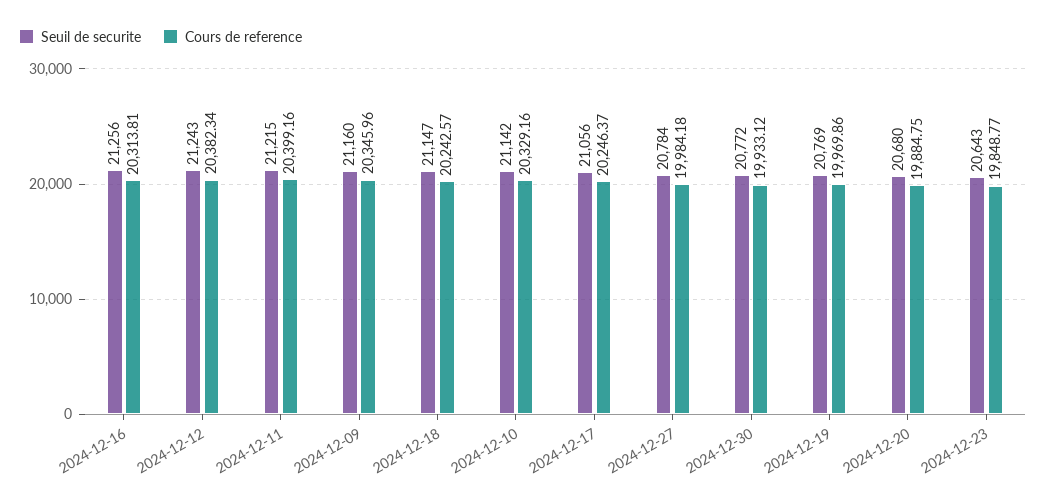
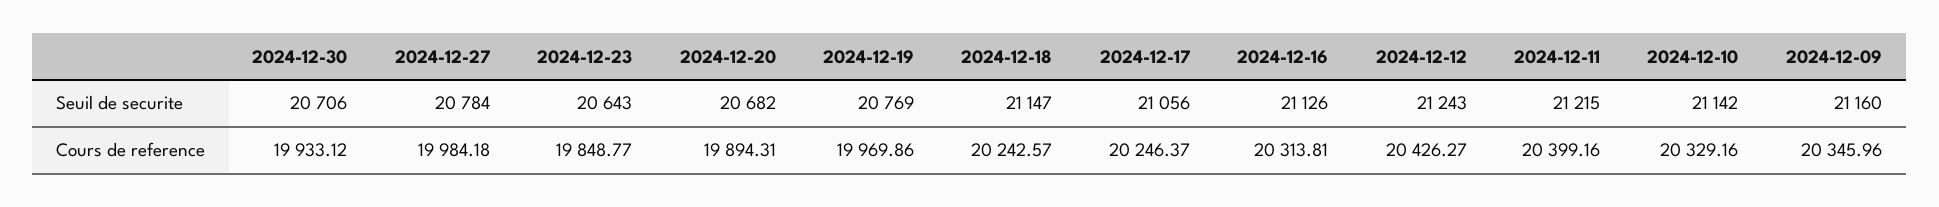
Seuil de securite, 2024-12-16: 21256 -> 21126
Cours de reference, 2024-12-12: 20382.34 -> 20426.27
Seuil de securite, 2024-12-30: 20772 -> 20706
Seuil de securite, 2024-12-20: 20680 -> 20682
Cours de reference, 2024-12-20: 19884.75 -> 19894.31

